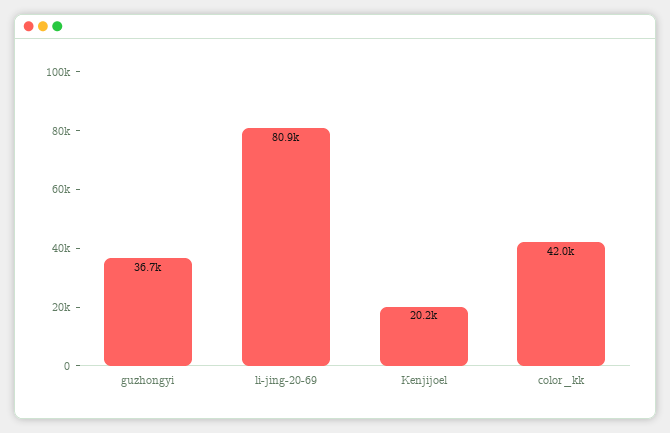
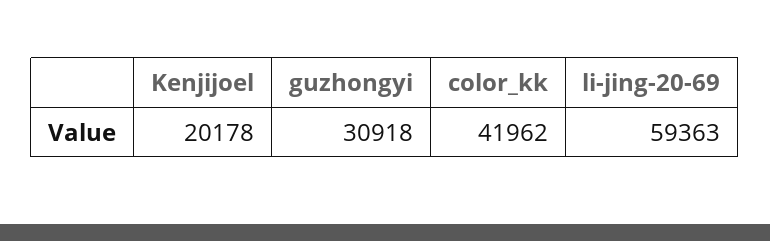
guzhongyi: 36700 -> 30918
li-jing-20-69: 80900 -> 59363

